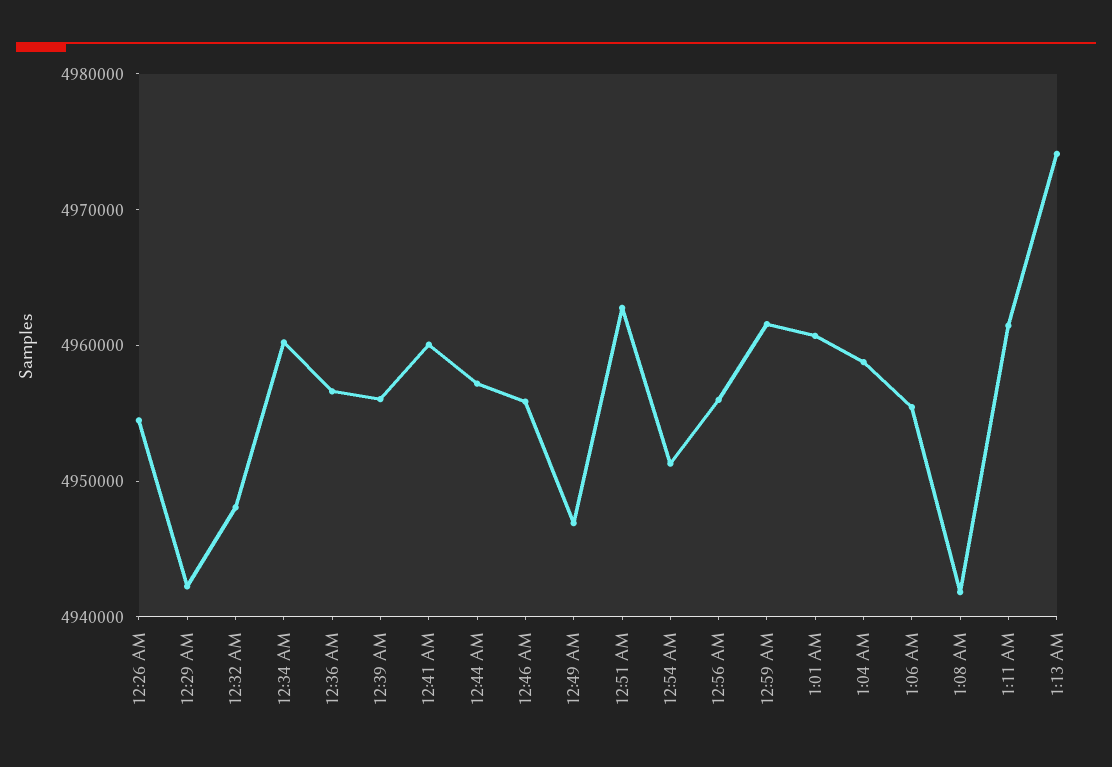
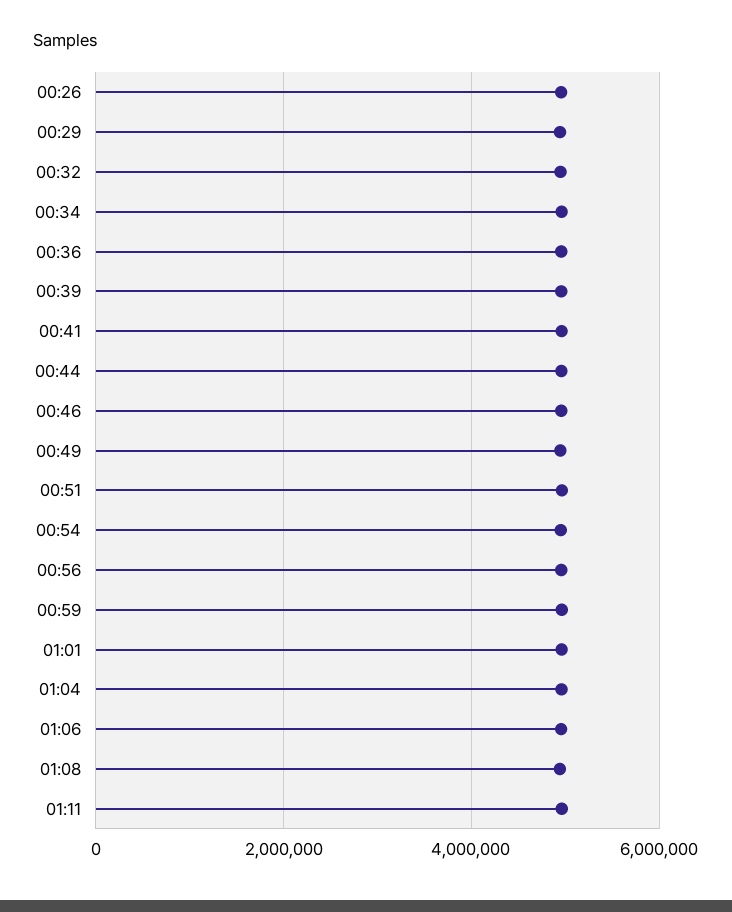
1:13 AM: 4974000 -> none

